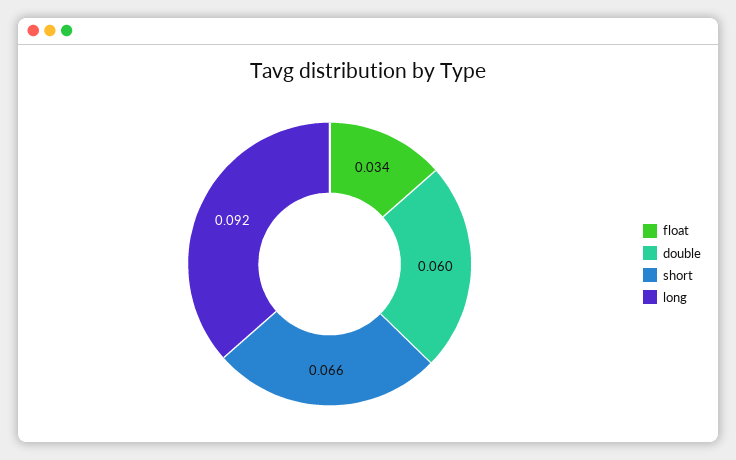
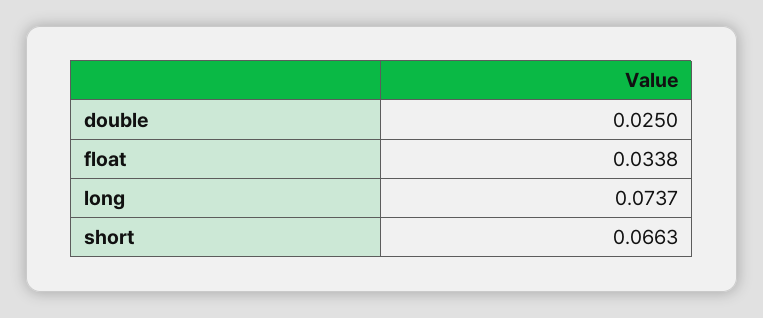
double: 0.06 -> 0.025
long: 0.092 -> 0.0737

